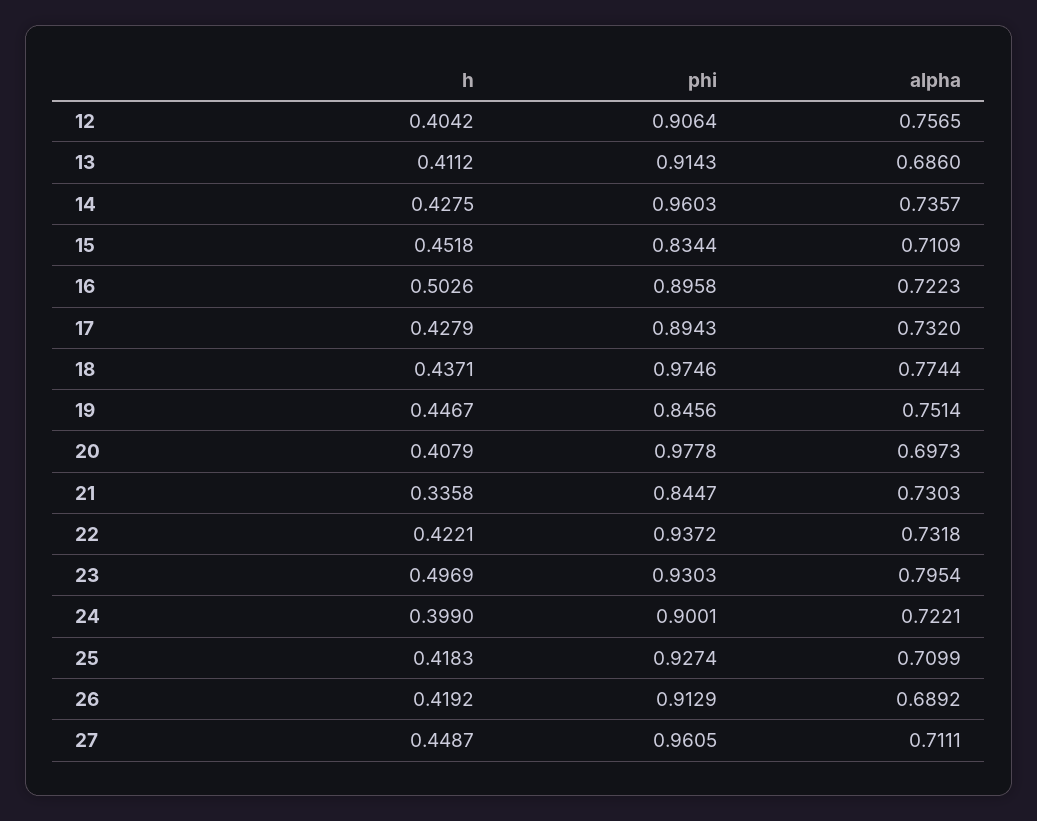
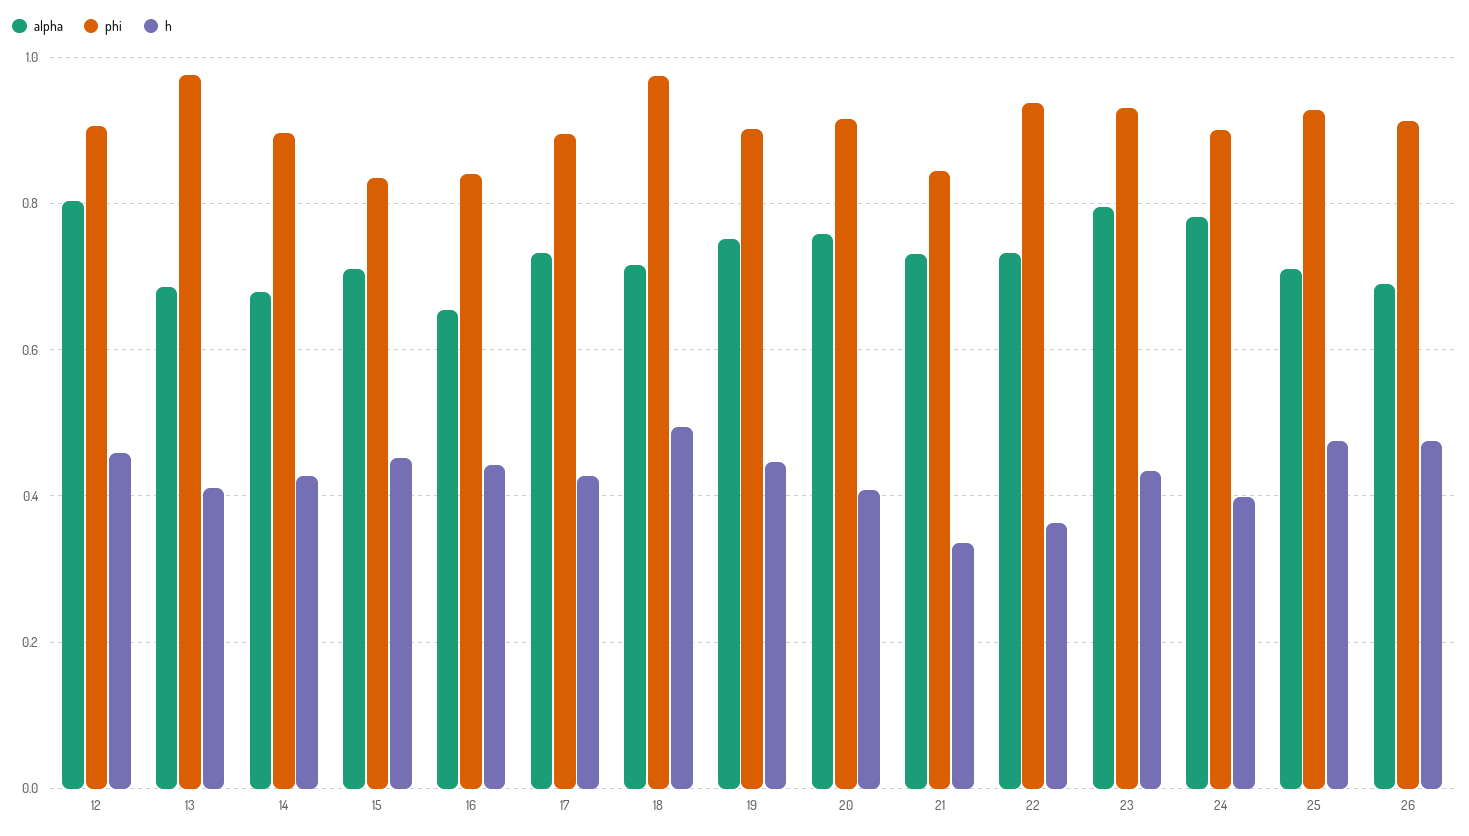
h, 12: 0.4042 -> 0.46
alpha, 12: 0.7565 -> 0.8
phi, 13: 0.9143 -> 0.98
phi, 14: 0.9603 -> 0.9
alpha, 14: 0.7357 -> 0.68
h, 16: 0.5026 -> 0.44
phi, 16: 0.8958 -> 0.84
alpha, 16: 0.7223 -> 0.66
h, 18: 0.4371 -> 0.5
alpha, 18: 0.7744 -> 0.72
phi, 19: 0.8456 -> 0.9
phi, 20: 0.9778 -> 0.92
alpha, 20: 0.6973 -> 0.76
h, 22: 0.4221 -> 0.36
h, 23: 0.4969 -> 0.44
alpha, 24: 0.7221 -> 0.78
h, 25: 0.4183 -> 0.48
h, 26: 0.4192 -> 0.48
h, 27: 0.4487 -> none
phi, 27: 0.9605 -> none
alpha, 27: 0.7111 -> none

